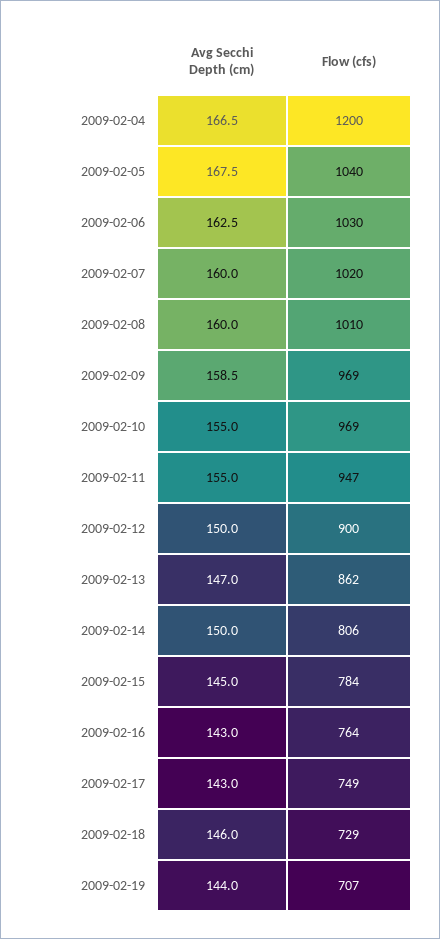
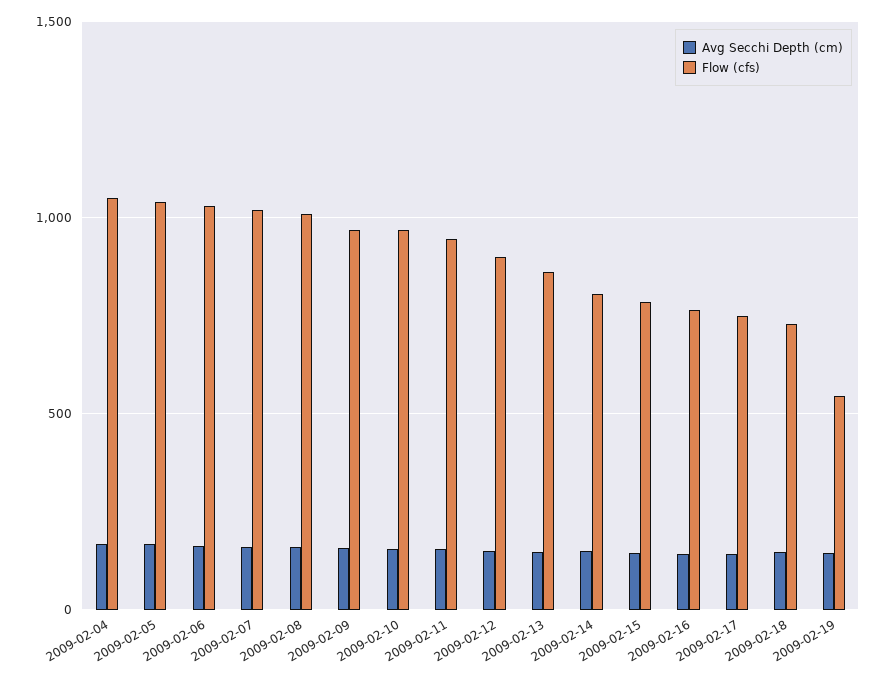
Flow (cfs), 2009-02-04: 1200 -> 1050
Flow (cfs), 2009-02-19: 707 -> 550

